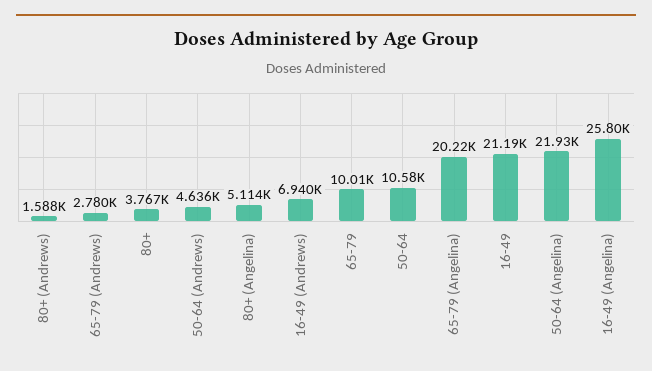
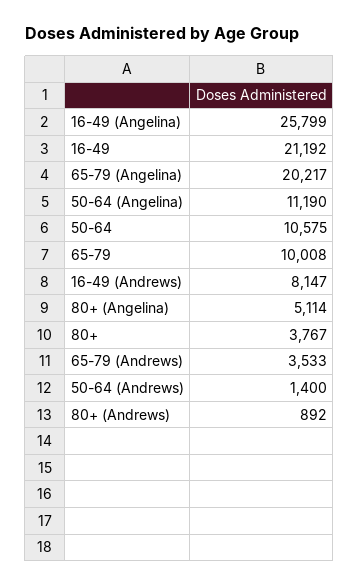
80+ (Andrews): 1588 -> 892
65-79 (Andrews): 2780 -> 3533
50-64 (Andrews): 4636 -> 1400
16-49 (Andrews): 6940 -> 8147
50-64 (Angelina): 21930 -> 11190

